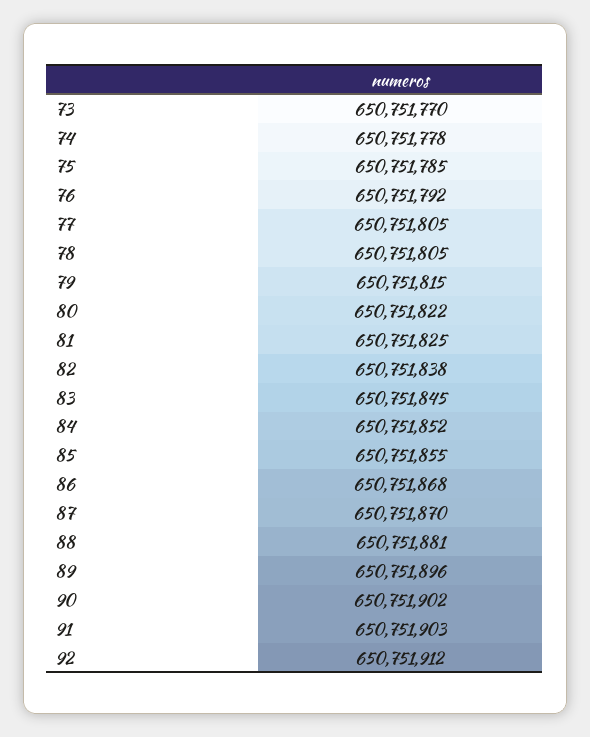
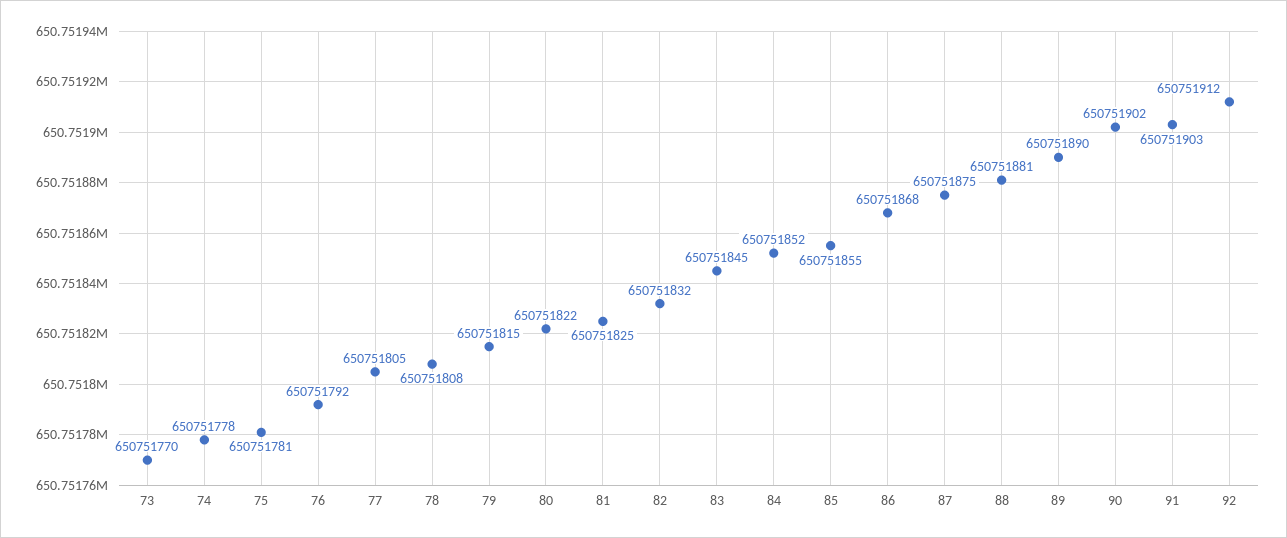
75: 650751785 -> 650751781
78: 650751805 -> 650751808
82: 650751838 -> 650751832
87: 650751870 -> 650751875
89: 650751896 -> 650751890

